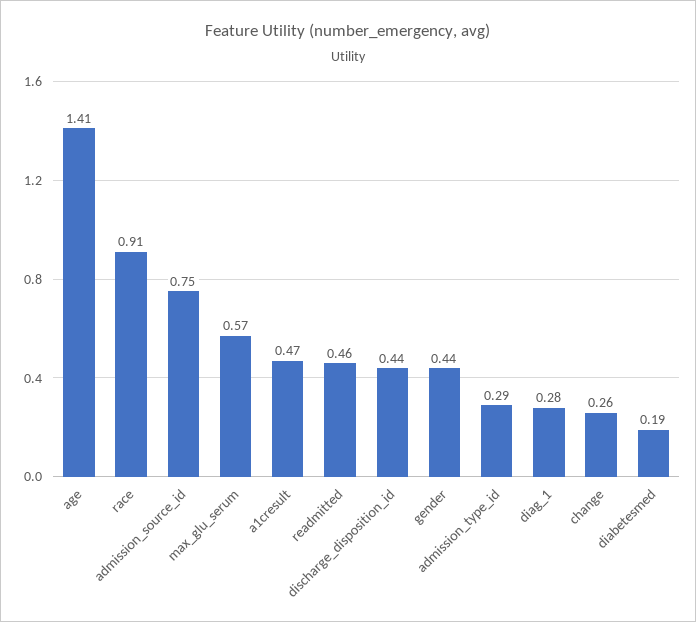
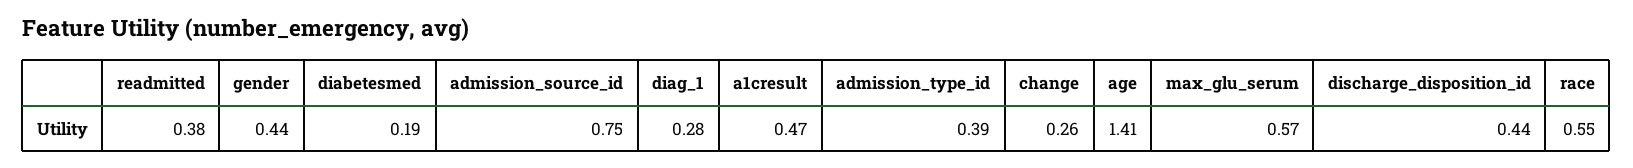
race: 0.91 -> 0.55
readmitted: 0.46 -> 0.38
admission_type_id: 0.29 -> 0.39

